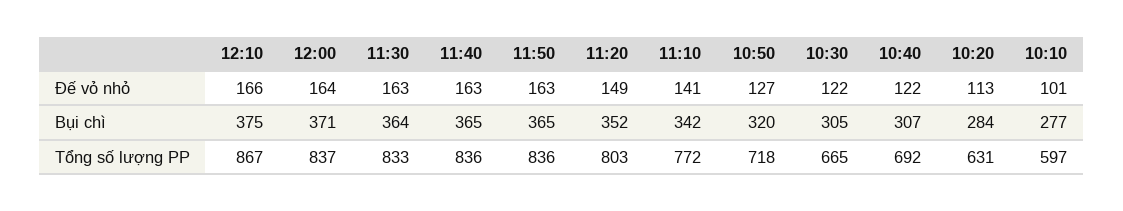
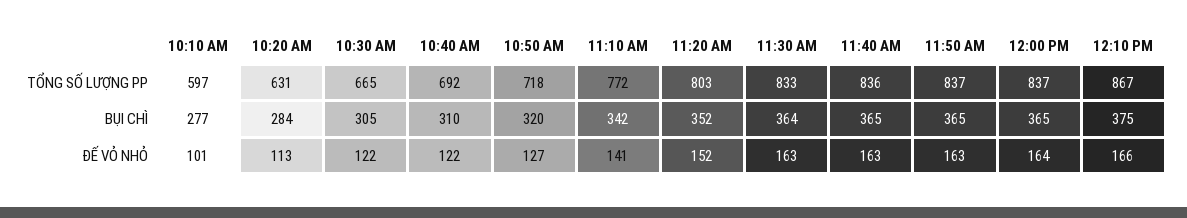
11:20, Đế vỏ nhỏ: 149 -> 152
12:00, Bụi chì: 371 -> 365
10:40, Bụi chì: 307 -> 310
11:50, Tổng số lượng PP: 836 -> 837

